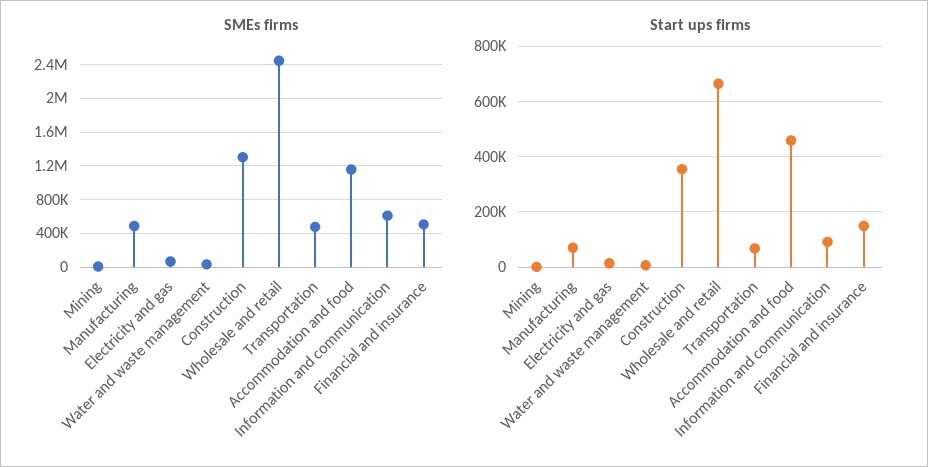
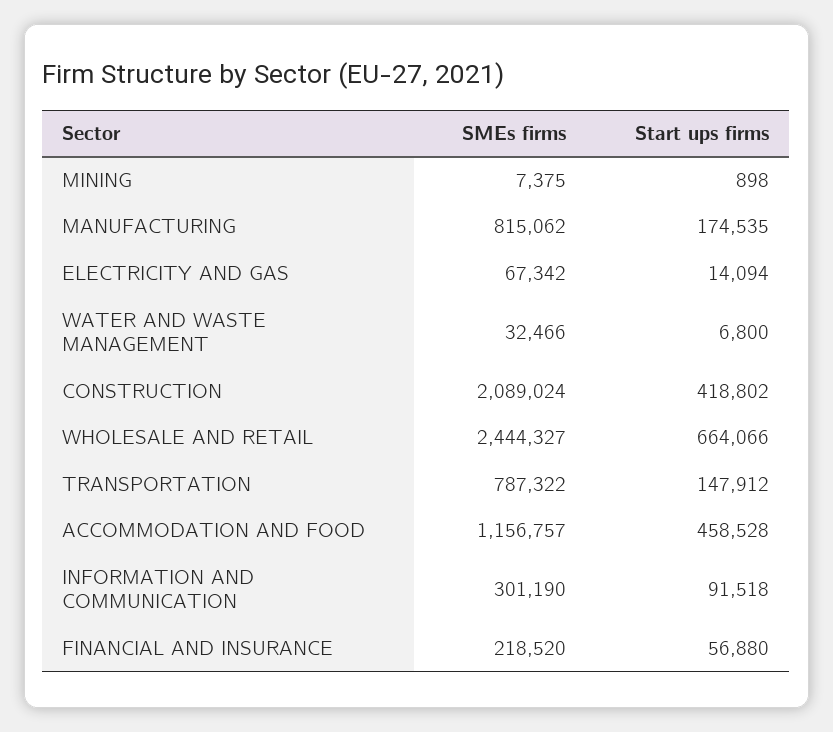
SMEs firms, Manufacturing: 500000 -> 815062
SMEs firms, Construction: 1300000 -> 2089024
SMEs firms, Transportation: 500000 -> 787322
SMEs firms, Information and communication: 600000 -> 301190
SMEs firms, Financial and insurance: 500000 -> 218520
Start ups firms, Manufacturing: 75000 -> 174535
Start ups firms, Construction: 350000 -> 418802
Start ups firms, Transportation: 75000 -> 147912
Start ups firms, Financial and insurance: 150000 -> 56880

